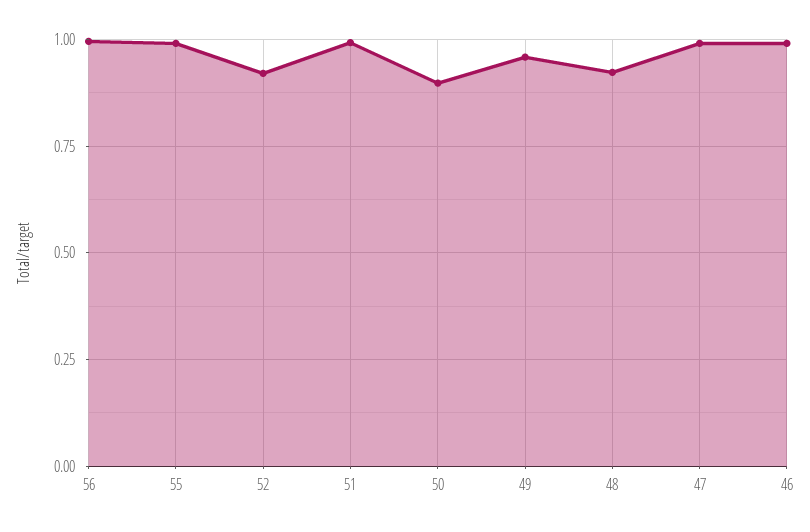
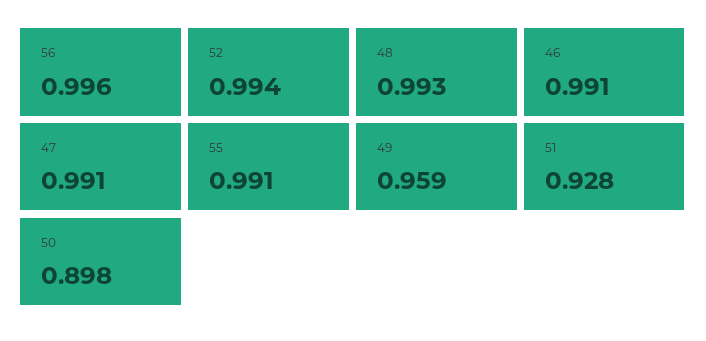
52: 0.925 -> 0.994
51: 1 -> 0.928
48: 0.925 -> 0.993

